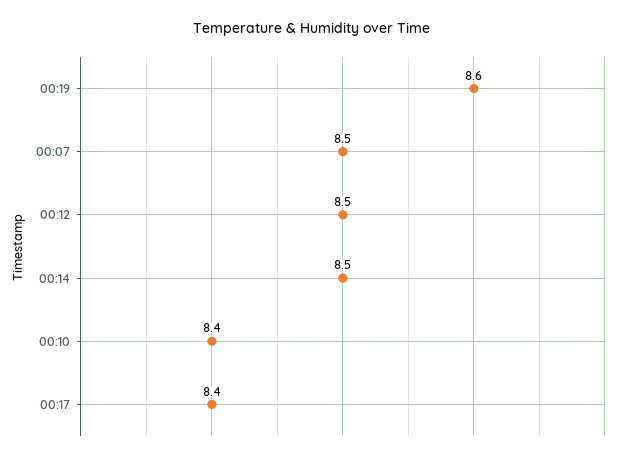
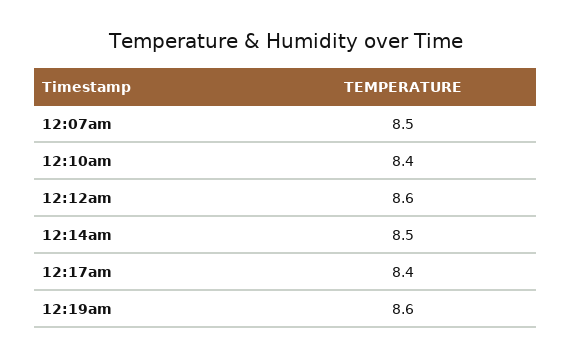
00:12: 8.5 -> 8.6

